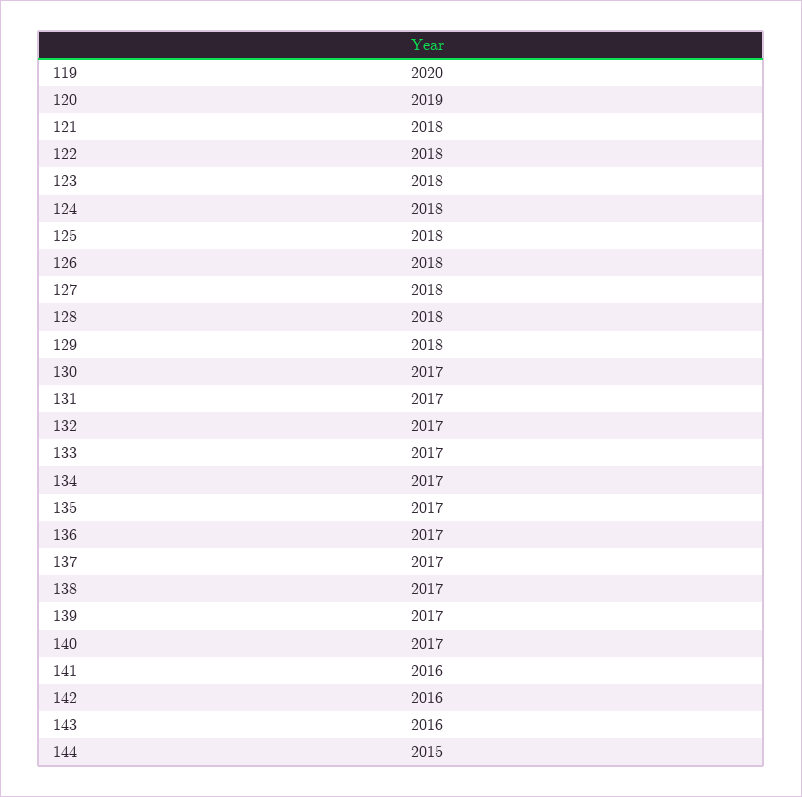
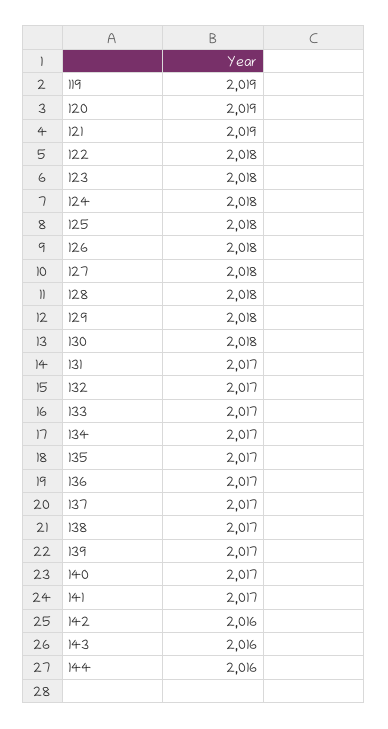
119: 2020 -> 2019
121: 2018 -> 2019
130: 2017 -> 2018
141: 2016 -> 2017
144: 2015 -> 2016

